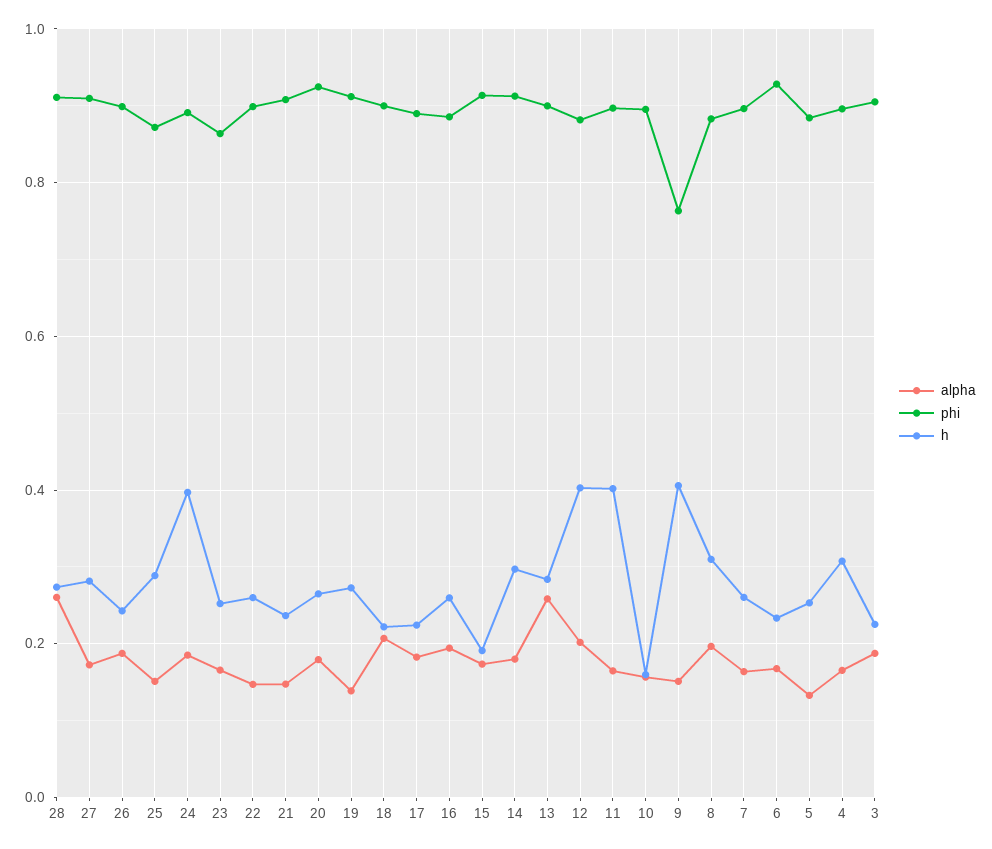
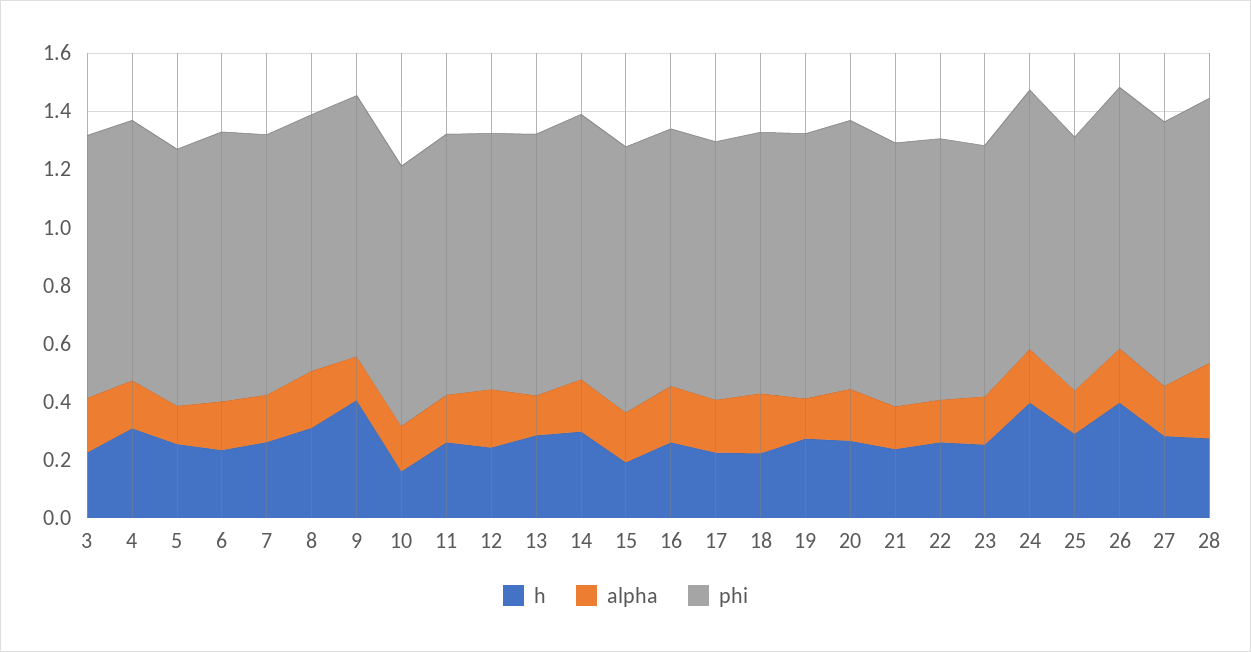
h, 26: 0.24 -> 0.4
alpha, 13: 0.26 -> 0.15
h, 12: 0.4 -> 0.25
h, 11: 0.4 -> 0.25
phi, 9: 0.76 -> 0.9

